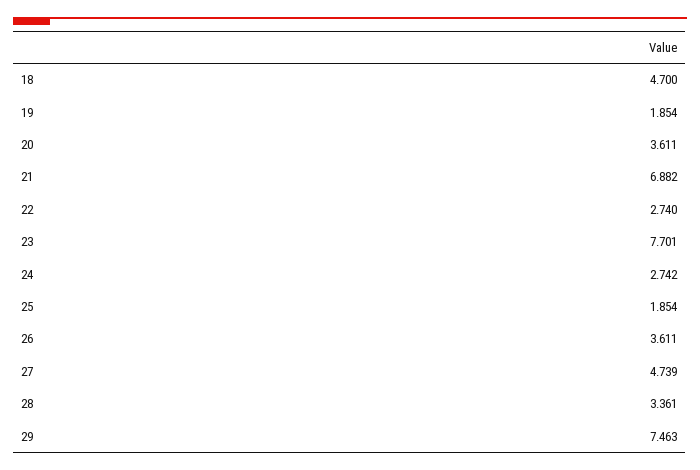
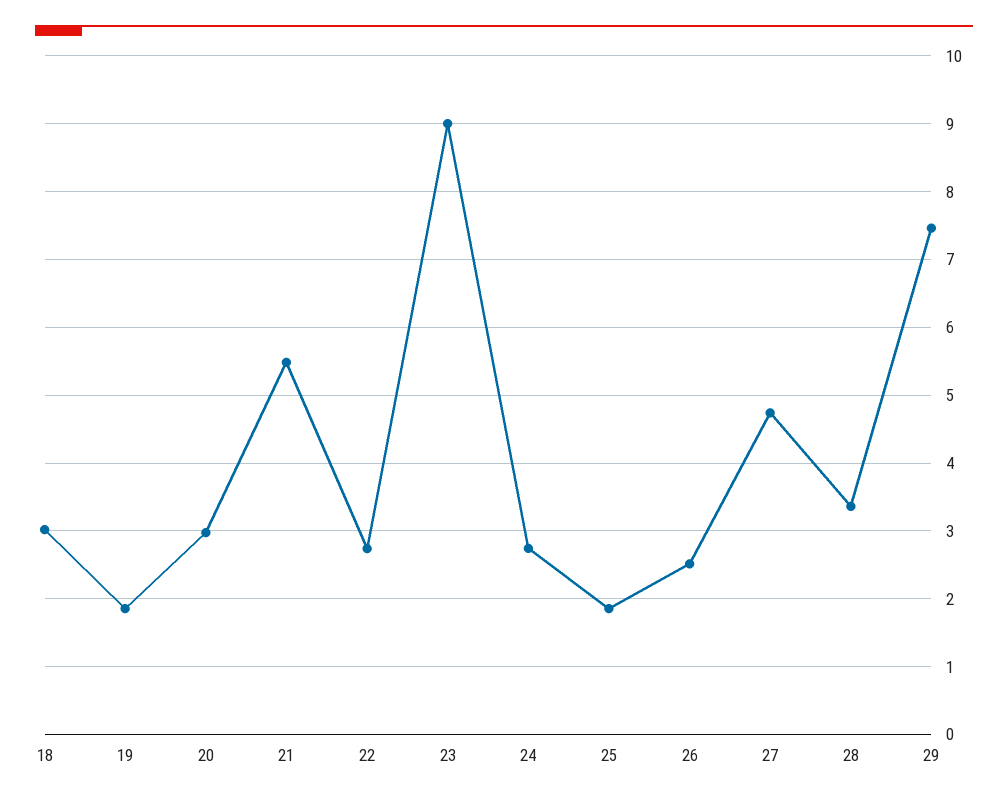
18: 4.7 -> 3
20: 3.611 -> 3
21: 6.882 -> 5.5
23: 7.701 -> 9
26: 3.611 -> 2.5

